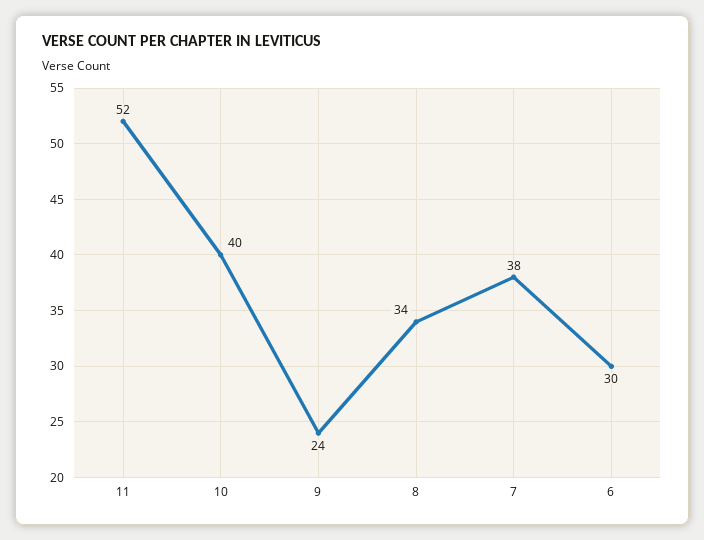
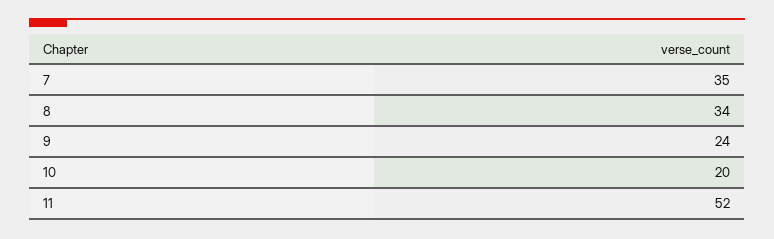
10: 40 -> 20
7: 38 -> 35
6: 30 -> none

